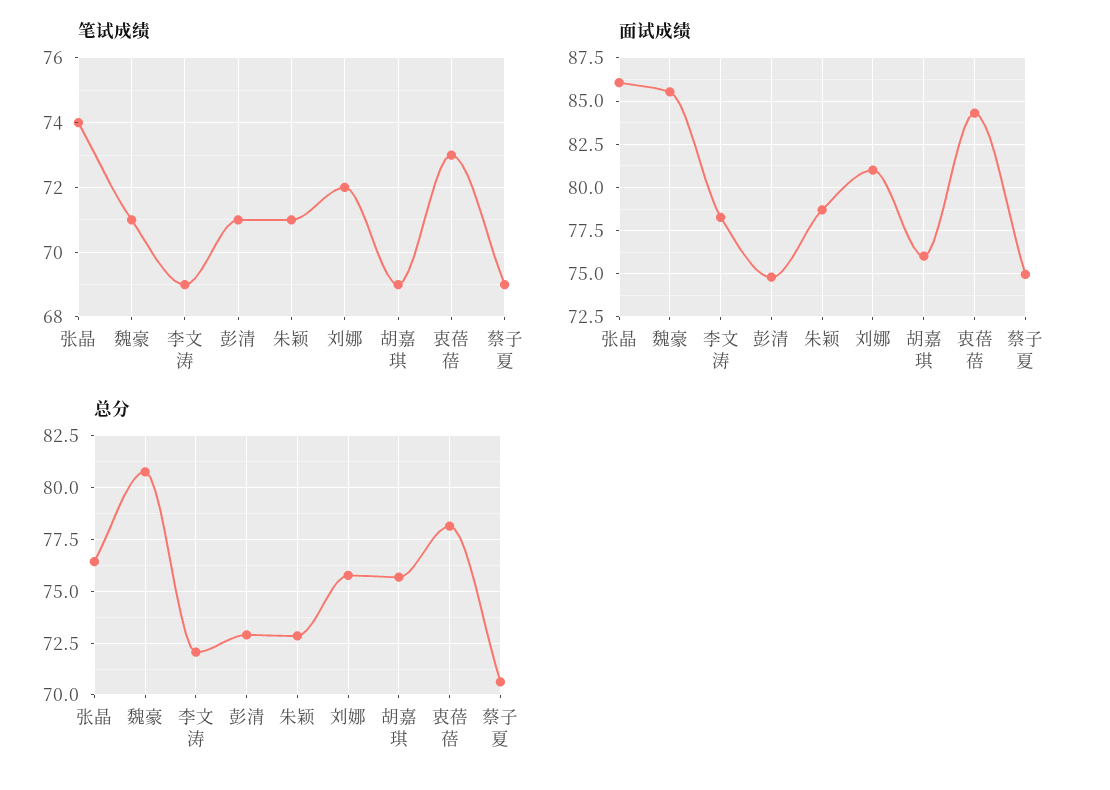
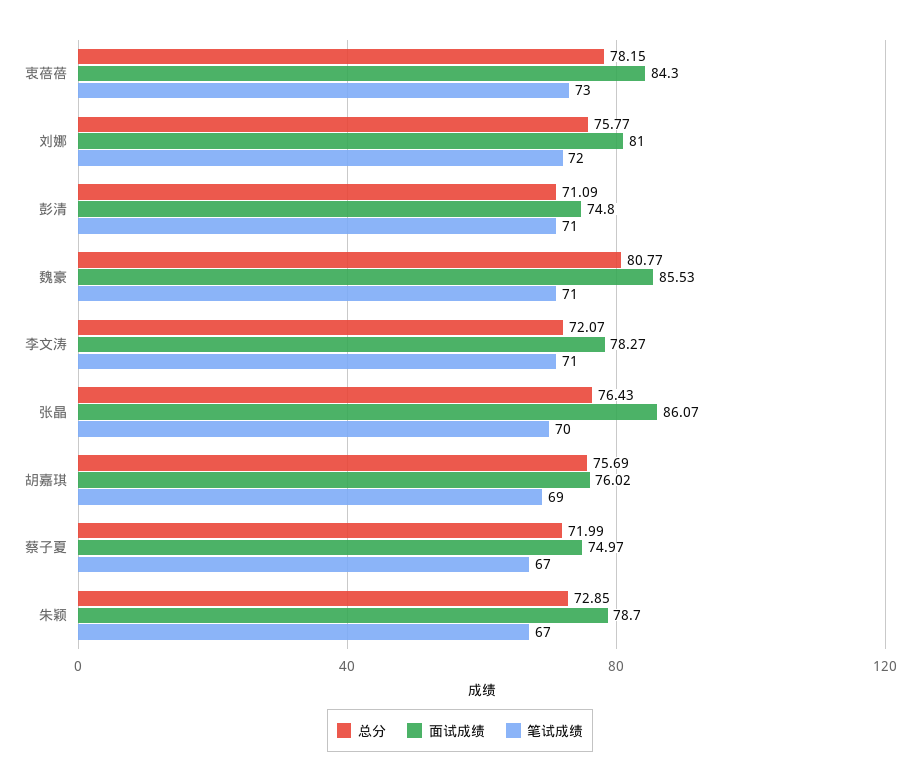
笔试成绩, 张晶: 74 -> 70
笔试成绩, 李文涛: 69 -> 71
笔试成绩, 朱颖: 71 -> 67
笔试成绩, 蔡子夏: 69 -> 67
总分, 彭清: 73 -> 71.09
总分, 蔡子夏: 70.5 -> 71.99

